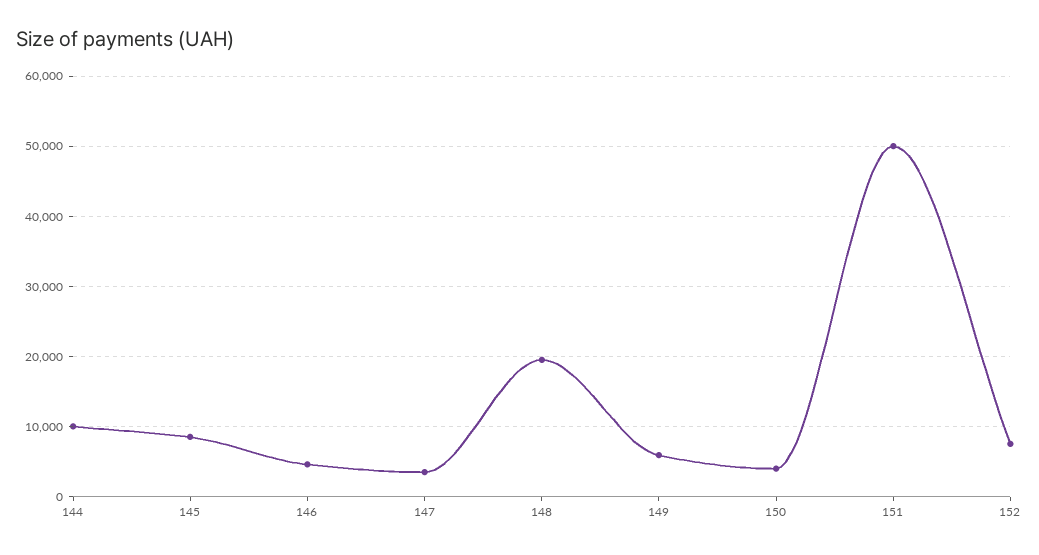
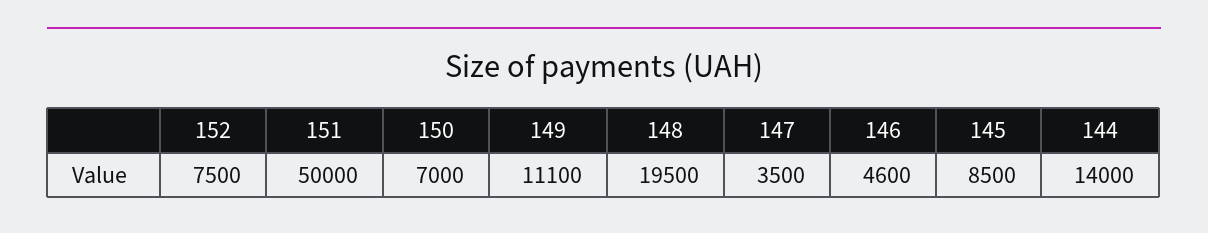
144: 10000 -> 14000
149: 6000 -> 11100
150: 4000 -> 7000

